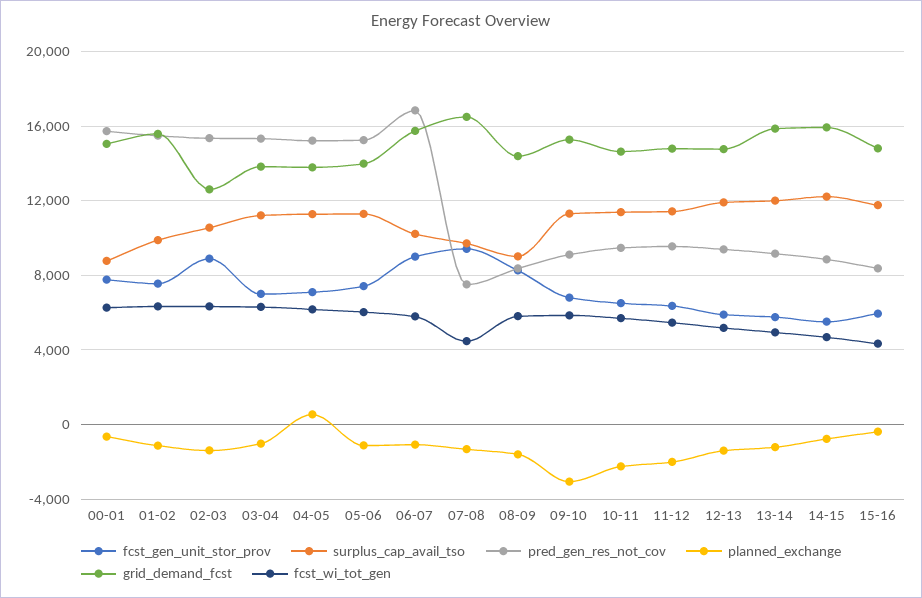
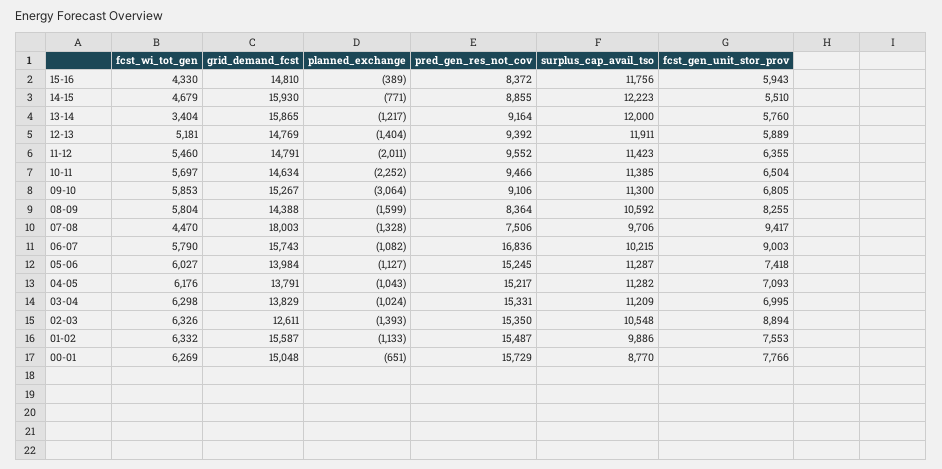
planned_exchange, 04-05: 500 -> -1043
grid_demand_fcst, 07-08: 16500 -> 18003
surplus_cap_avail_tso, 08-09: 9000 -> 10592
fcst_wi_tot_gen, 13-14: 5000 -> 3404

